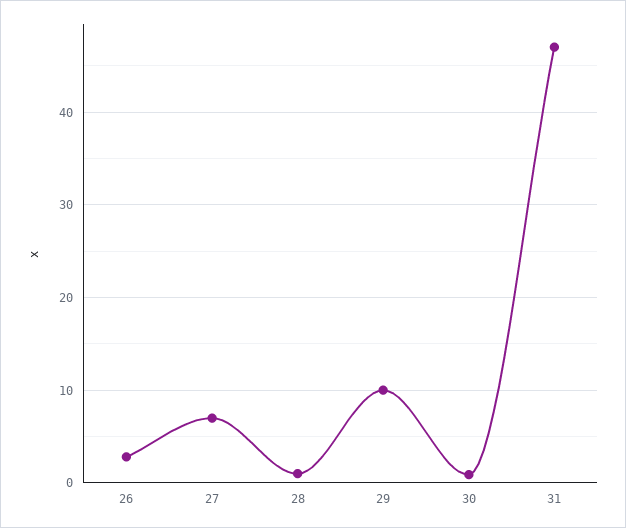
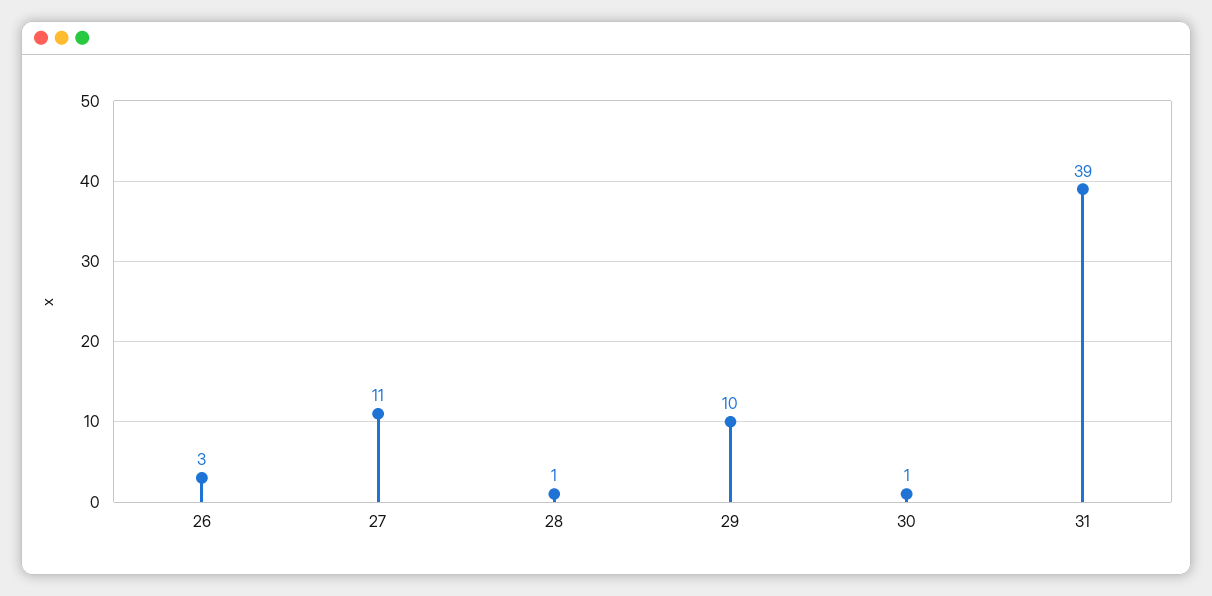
27: 7 -> 11
31: 47 -> 39

